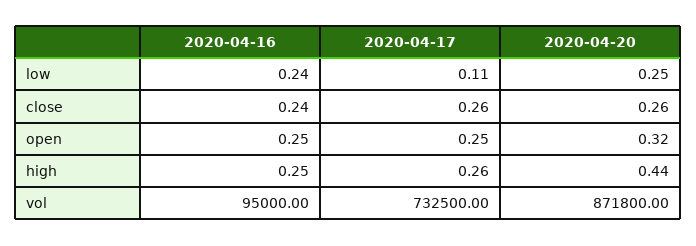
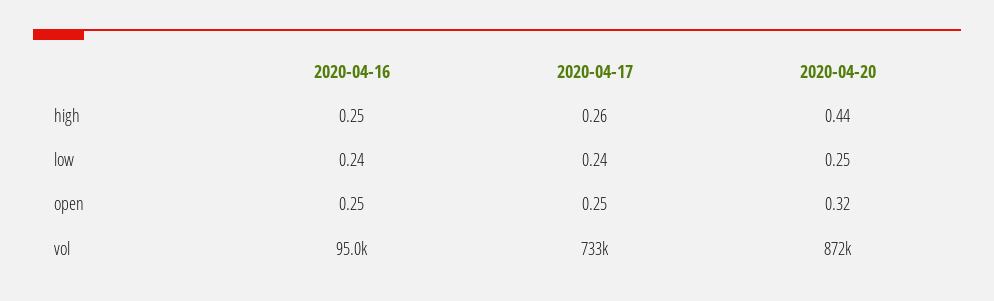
2020-04-17, low: 0.11 -> 0.24
2020-04-16, close: 0.24 -> none
2020-04-17, close: 0.26 -> none
2020-04-20, close: 0.26 -> none

